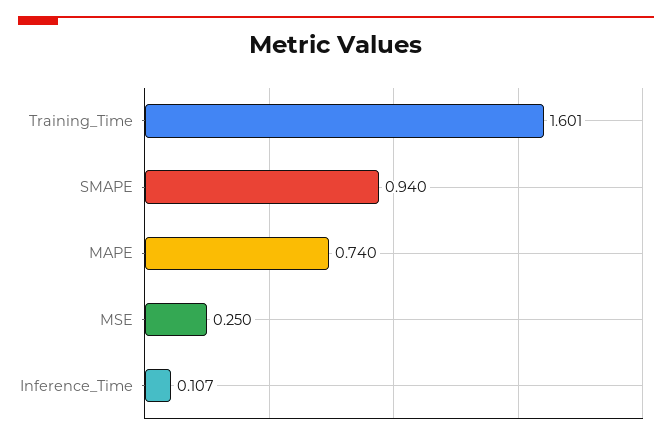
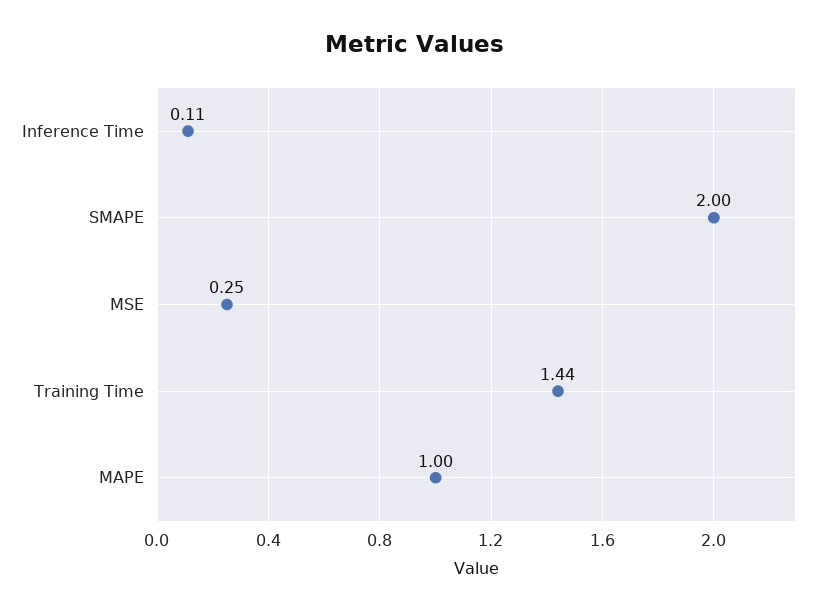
Training_Time: 1.601 -> 1.44
SMAPE: 0.94 -> 2
MAPE: 0.74 -> 1

